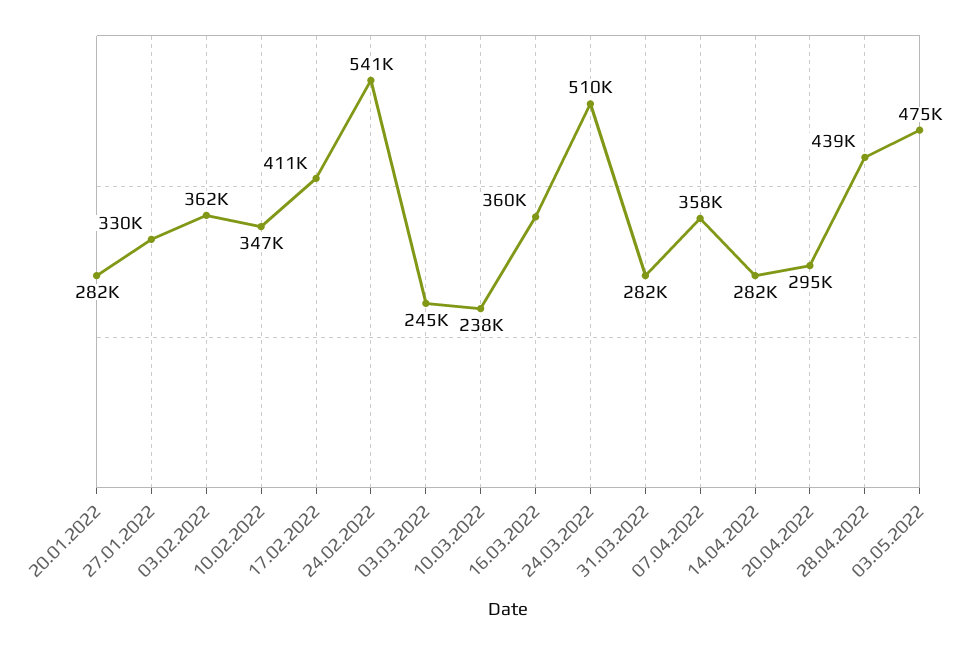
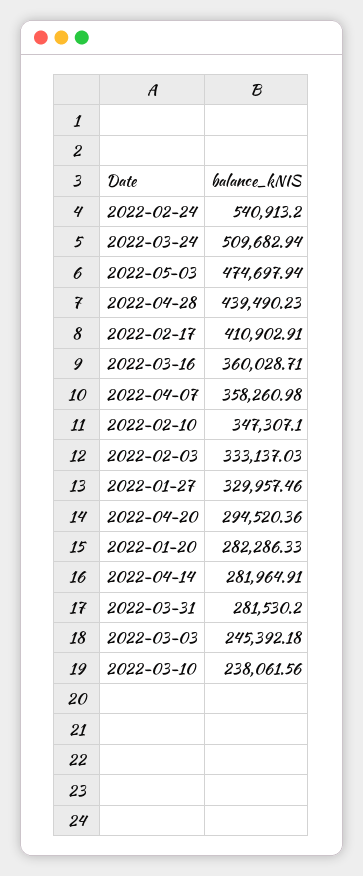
03.02.2022: 362000 -> 333137.03

